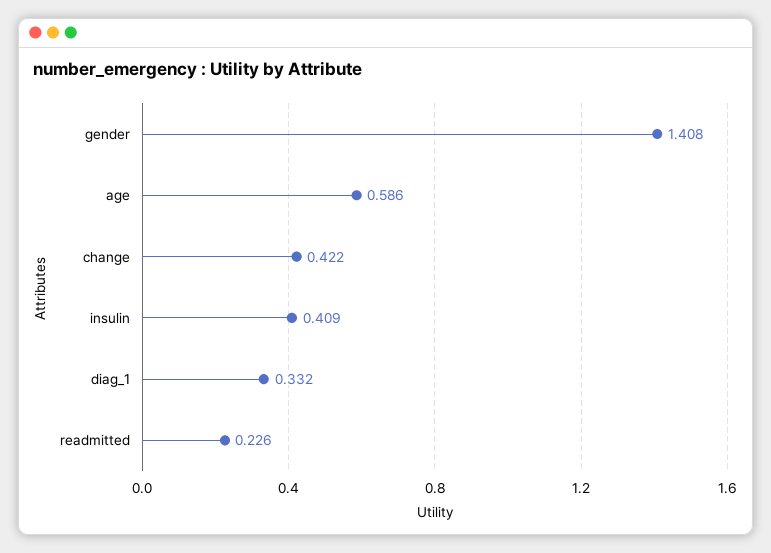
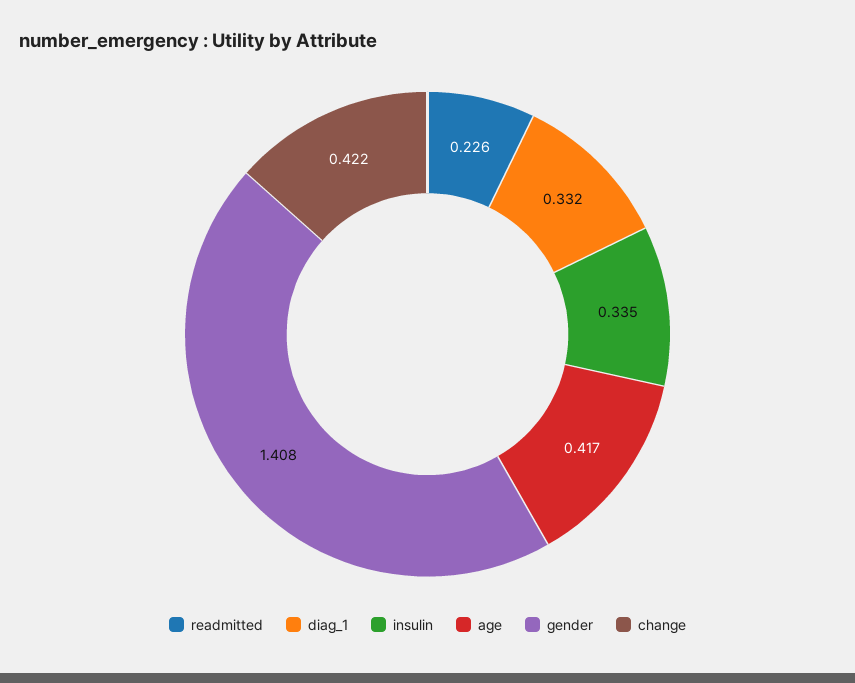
age: 0.586 -> 0.417
insulin: 0.409 -> 0.335

